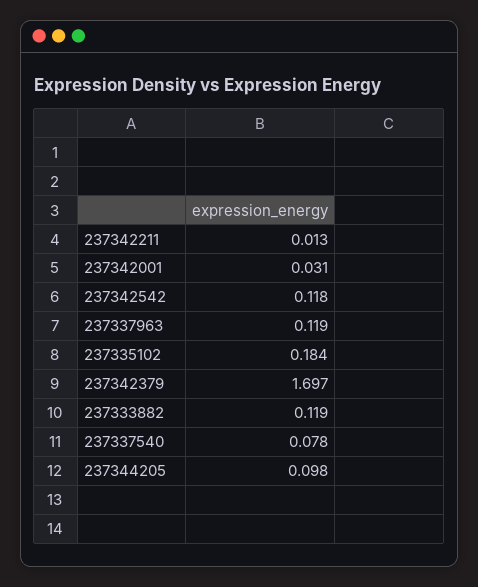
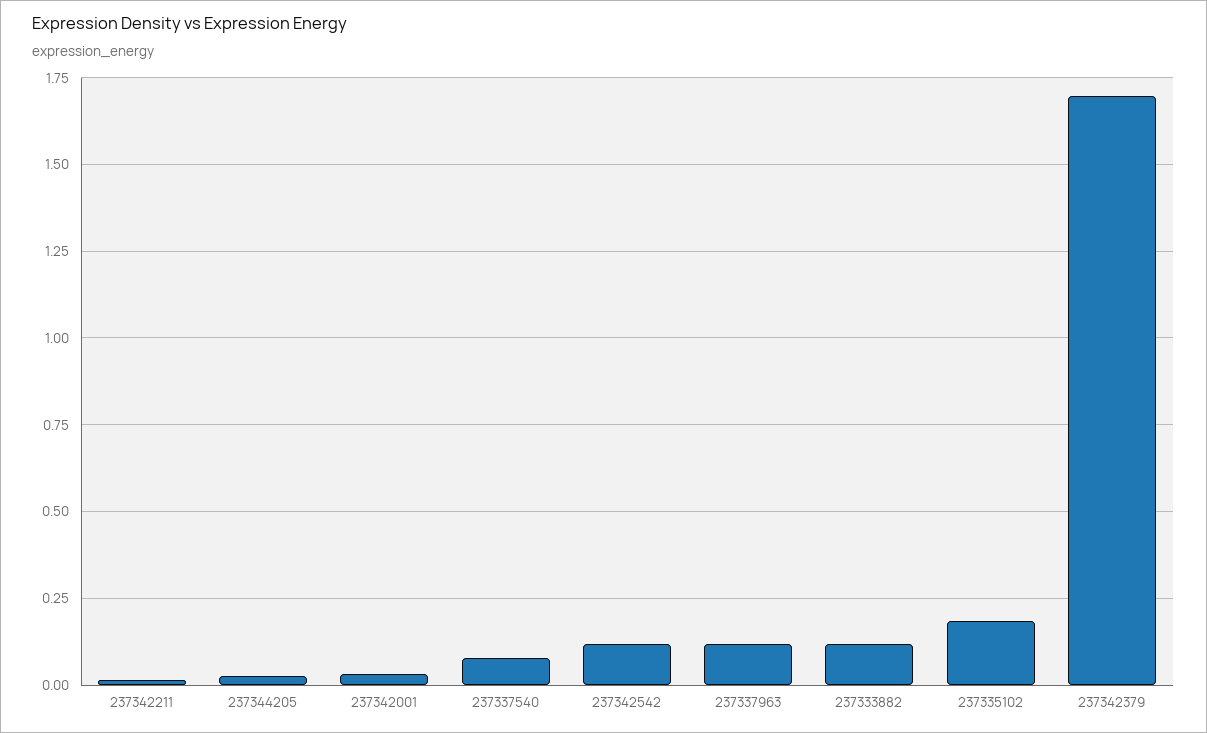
237344205: 0.098 -> 0.025

